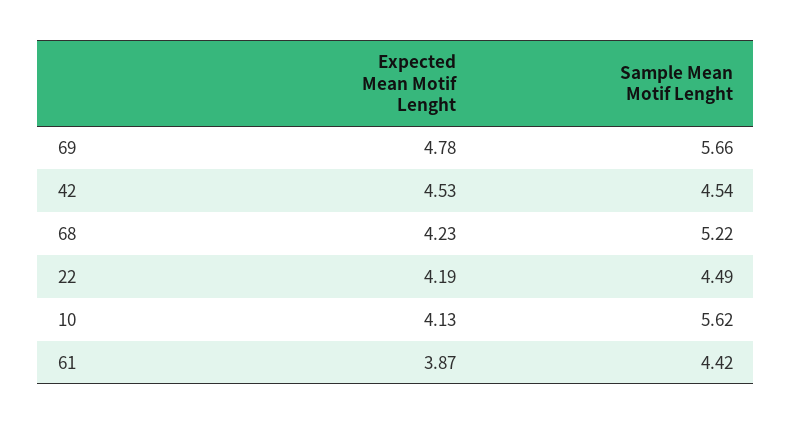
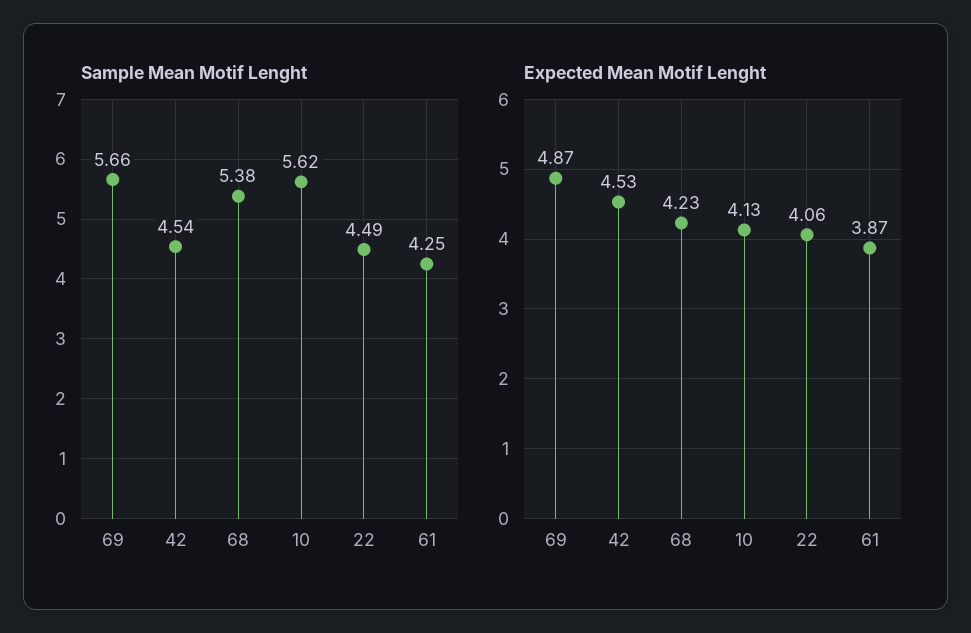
Expected Mean Motif Lenght, 69: 4.78 -> 4.87
Sample Mean Motif Lenght, 68: 5.22 -> 5.38
Expected Mean Motif Lenght, 22: 4.19 -> 4.06
Sample Mean Motif Lenght, 61: 4.42 -> 4.25

